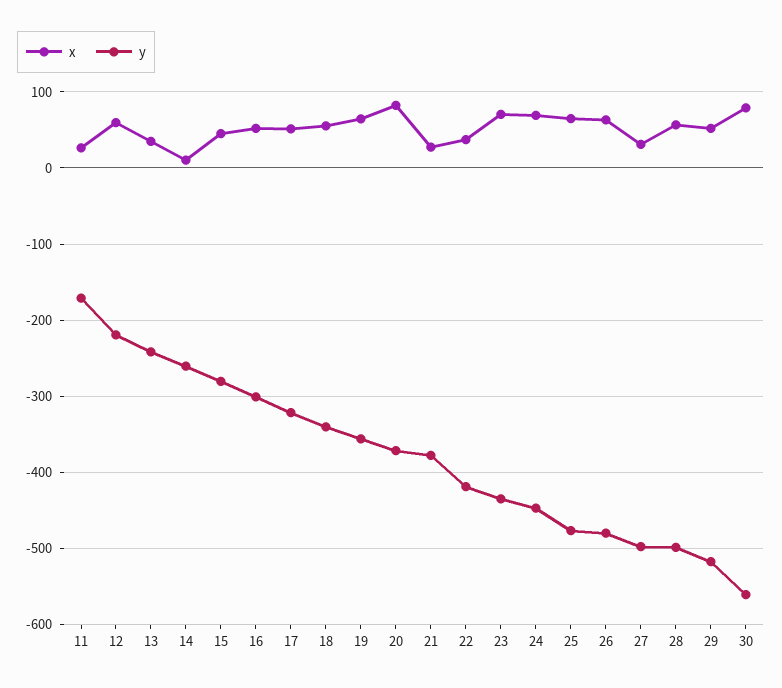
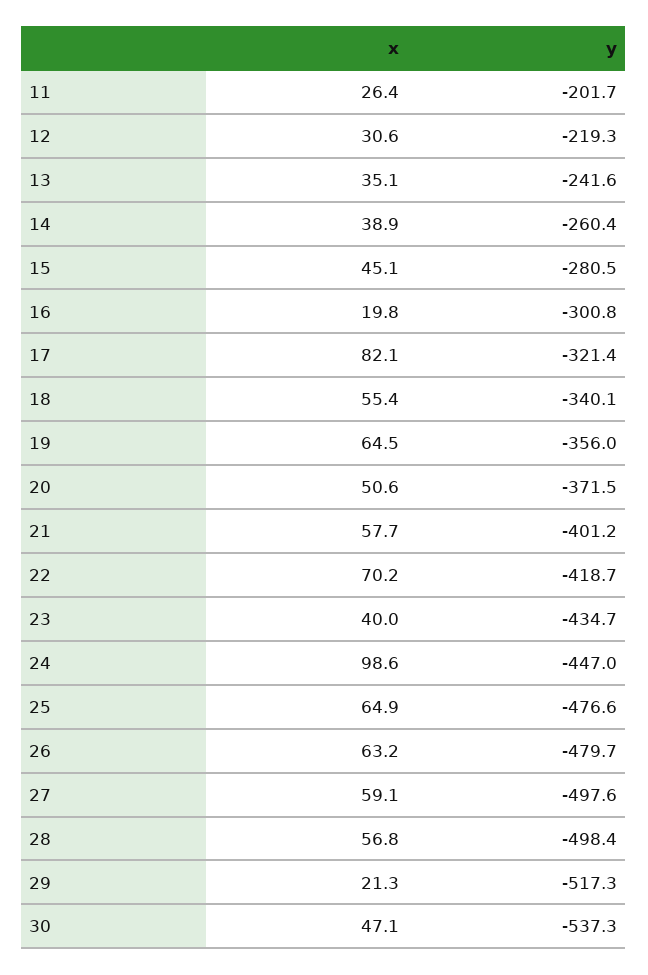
y, 11: -170 -> -201.7
x, 12: 60 -> 30.6
x, 14: 10 -> 38.9
x, 16: 50 -> 19.8
x, 17: 50 -> 82.1
x, 20: 80 -> 50.6
x, 21: 30 -> 57.7
y, 21: -380 -> -401.2
x, 22: 40 -> 70.2
x, 23: 70 -> 40
x, 24: 70 -> 98.6
x, 27: 30 -> 59.1
x, 29: 50 -> 21.3
x, 30: 80 -> 47.1
y, 30: -560 -> -537.3

